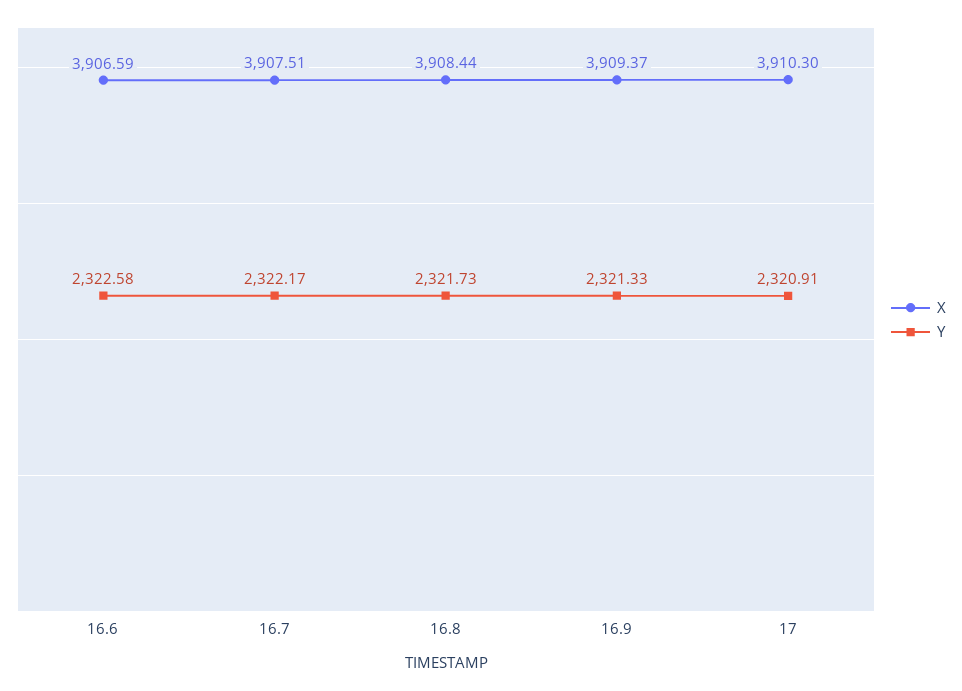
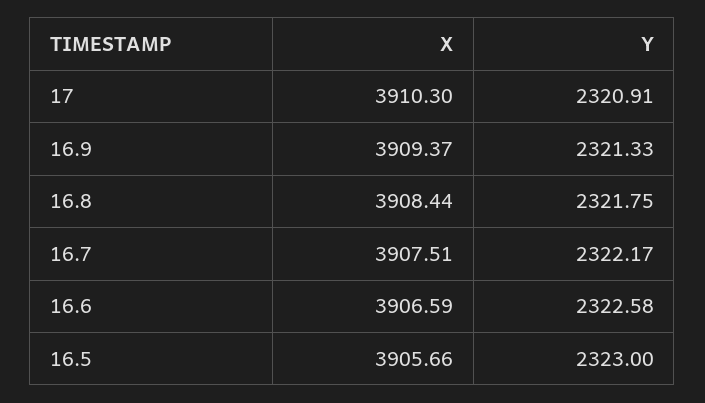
Y, 16.8: 2321.73 -> 2321.75
X, 16.5: none -> 3905.66
Y, 16.5: none -> 2323

